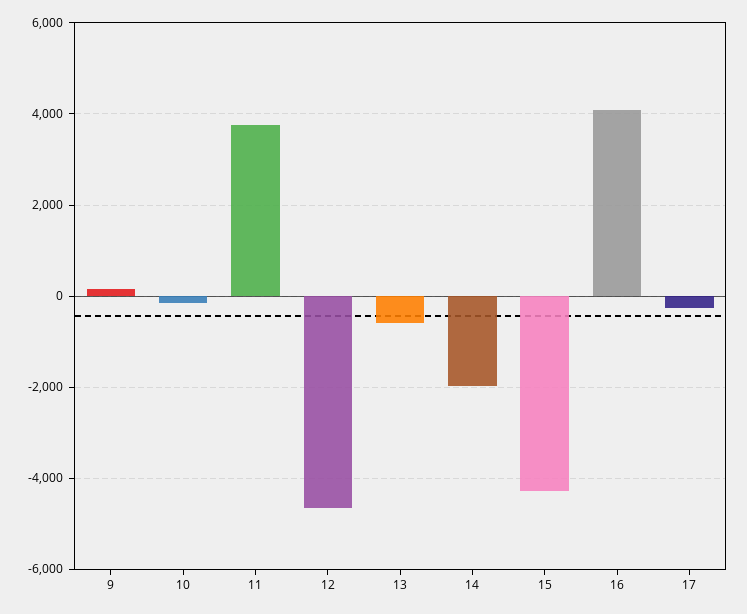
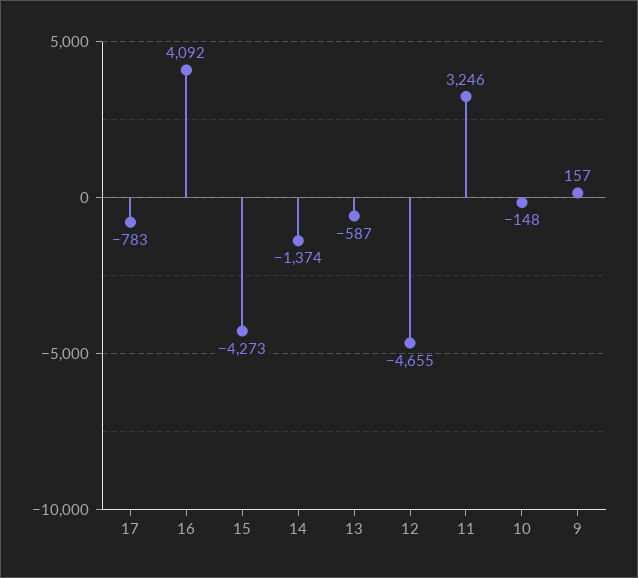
11: 3800 -> 3246
14: -2000 -> -1374
17: -200 -> -783

